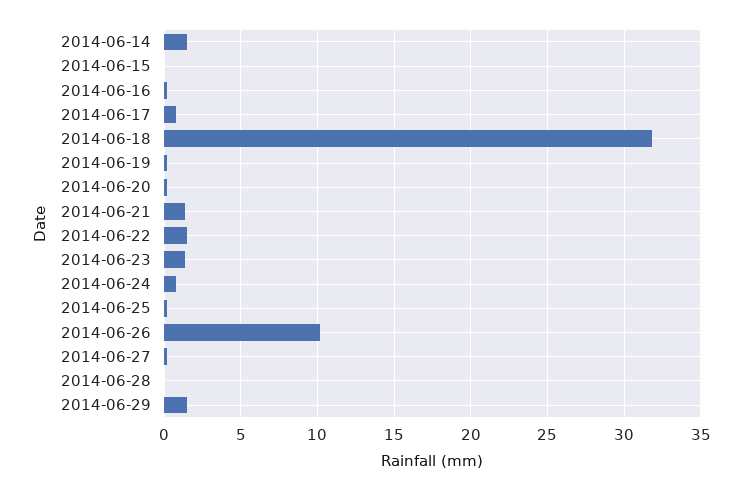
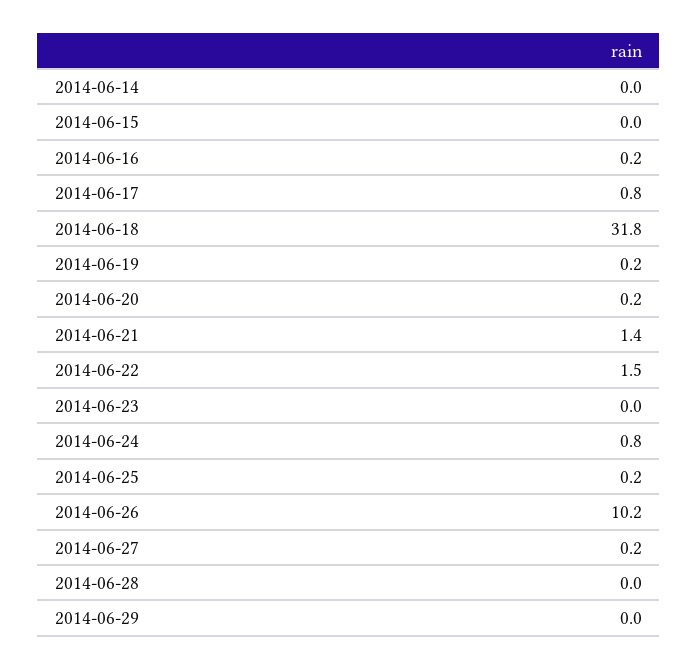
2014-06-14: 1.5 -> 0
2014-06-23: 1.5 -> 0
2014-06-29: 1.5 -> 0

